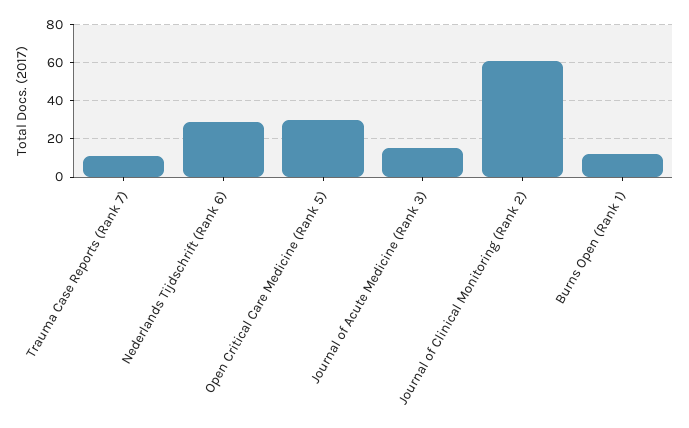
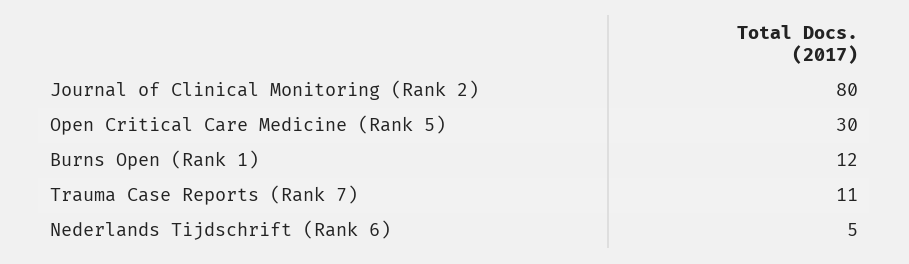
Nederlands Tijdschrift (Rank 6): 30 -> 5
Journal of Acute Medicine (Rank 3): 15 -> none
Journal of Clinical Monitoring (Rank 2): 60 -> 80

